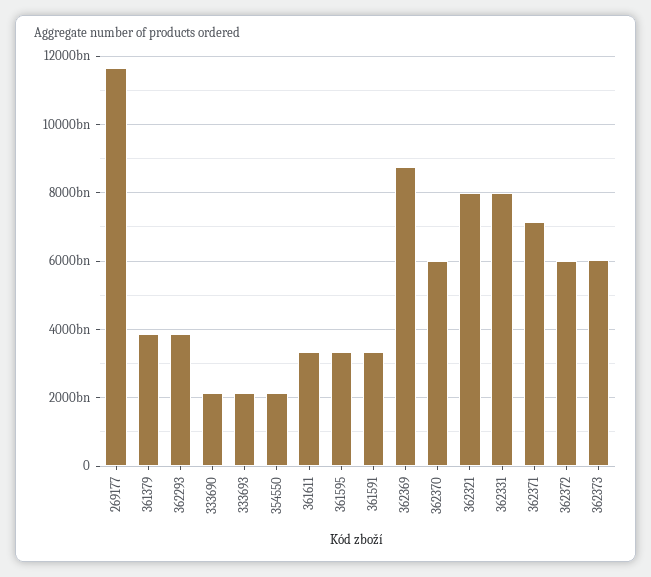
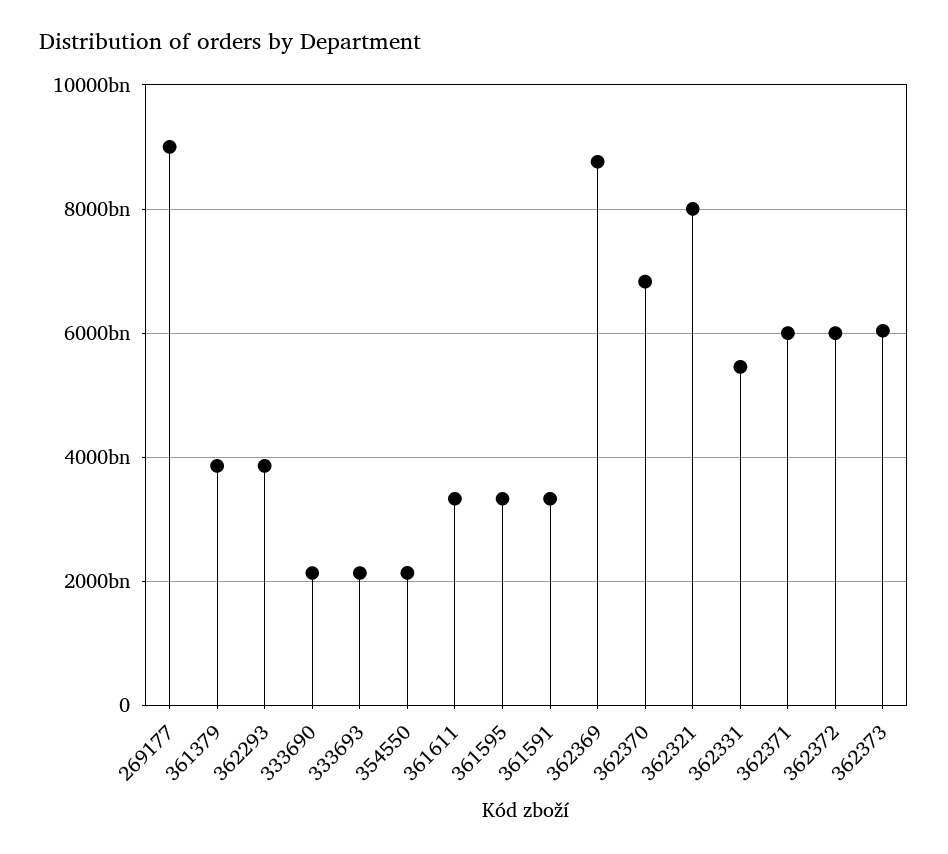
269177: 11600000000000 -> 9000000000000
362370: 6000000000000 -> 6800000000000
362331: 8000000000000 -> 5400000000000
362371: 7200000000000 -> 6000000000000

